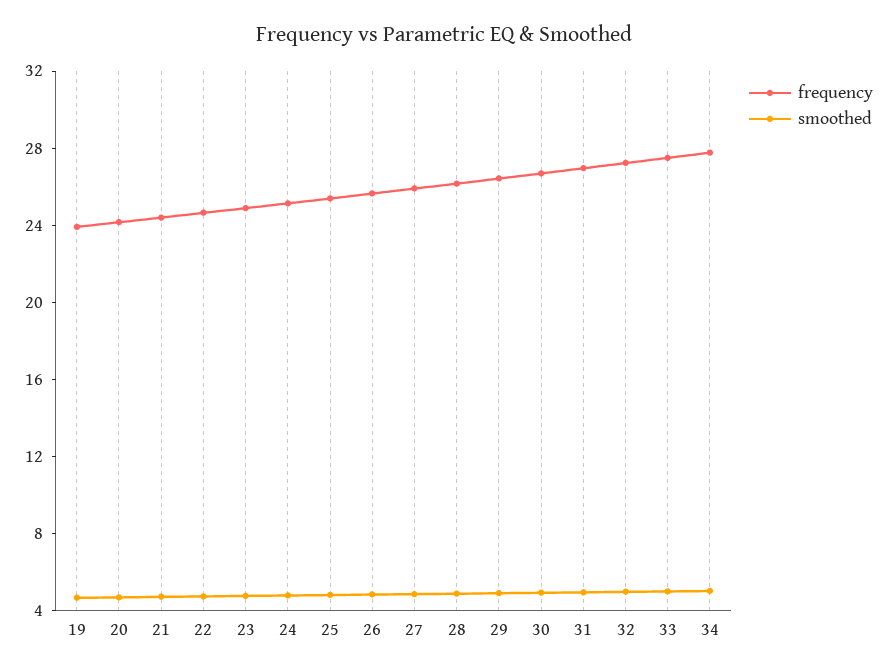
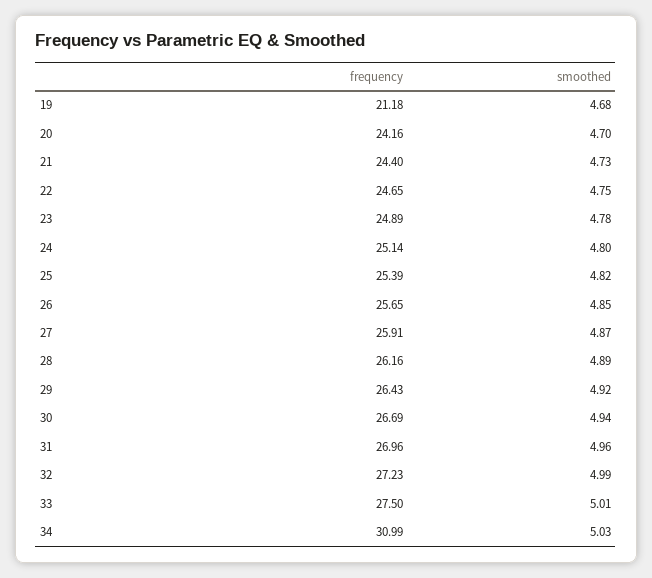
frequency, 19: 24 -> 21.18
frequency, 34: 28 -> 30.99

